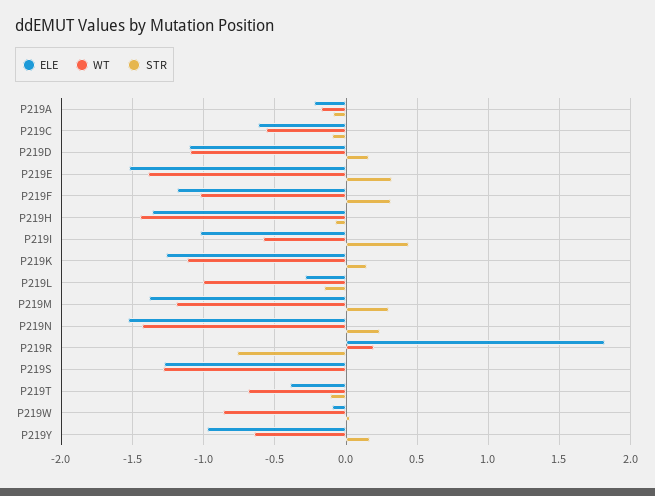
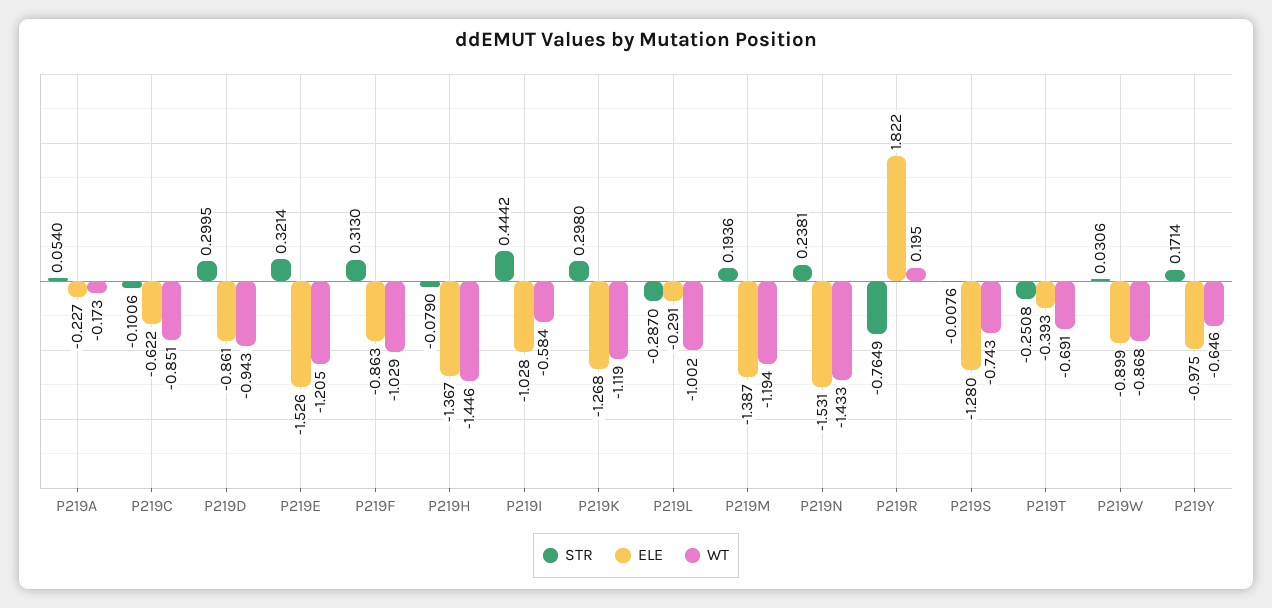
STR, P219A: -0.1 -> 0.054
WT, P219C: -0.55 -> -0.851
ELE, P219D: -1.1 -> -0.861
WT, P219D: -1.1 -> -0.943
STR, P219D: 0.15 -> 0.2995
WT, P219E: -1.4 -> -1.205
ELE, P219F: -1.2 -> -0.863
STR, P219K: 0.15 -> 0.298
STR, P219L: -0.15 -> -0.287
STR, P219M: 0.3 -> 0.1936
WT, P219S: -1.3 -> -0.743
STR, P219T: -0.1 -> -0.2508
ELE, P219W: -0.1 -> -0.899

